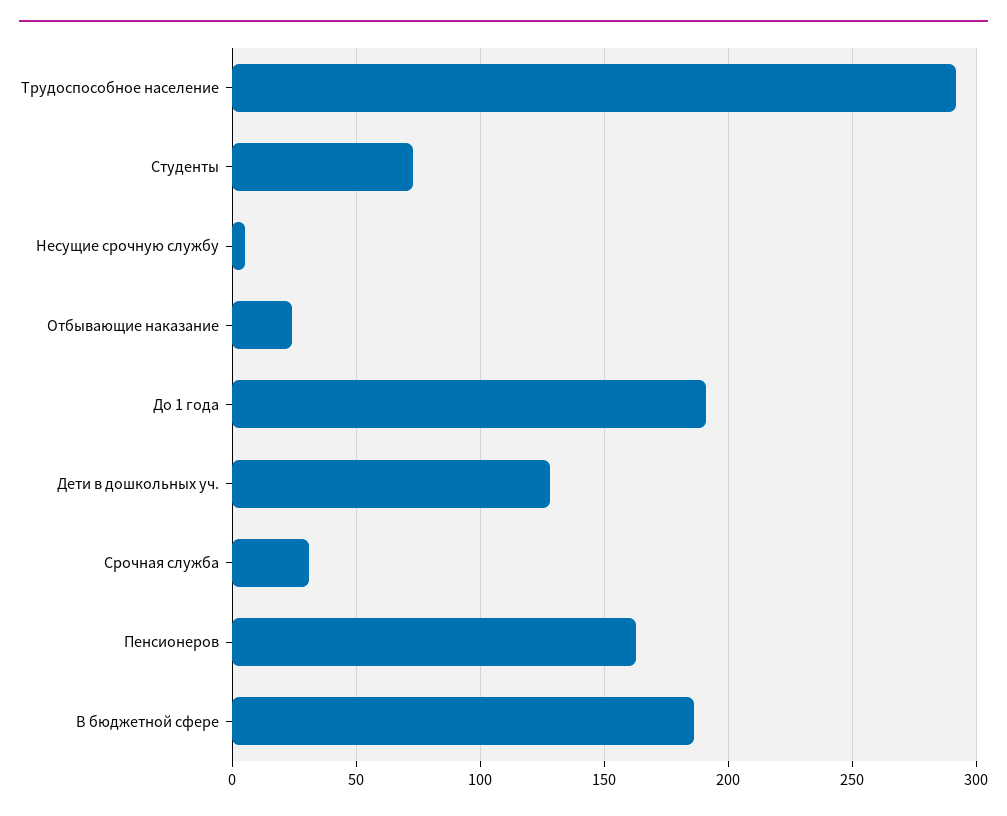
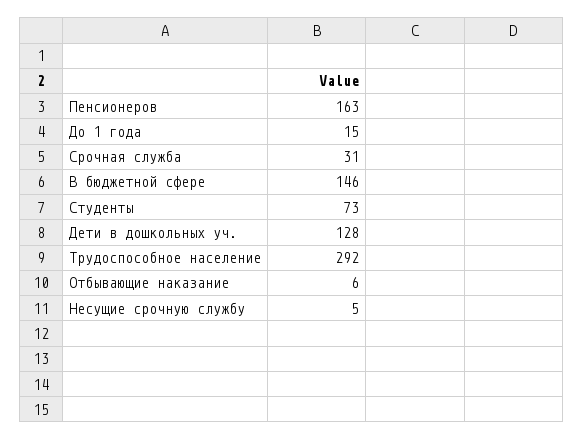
Отбывающие наказание: 25 -> 6
До 1 года: 190 -> 15
В бюджетной сфере: 185 -> 146

